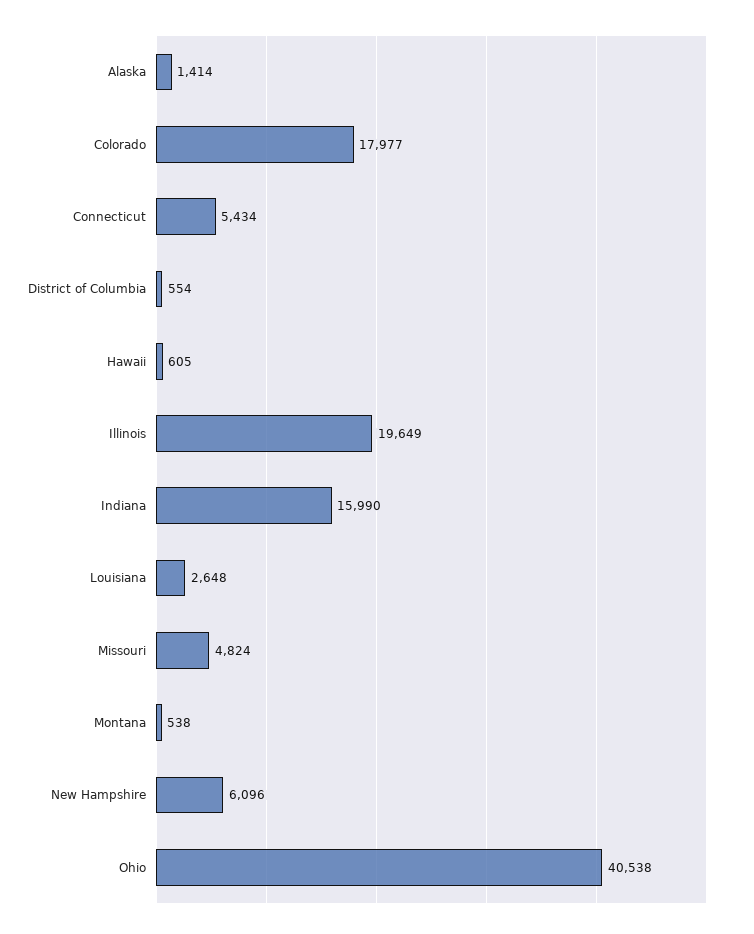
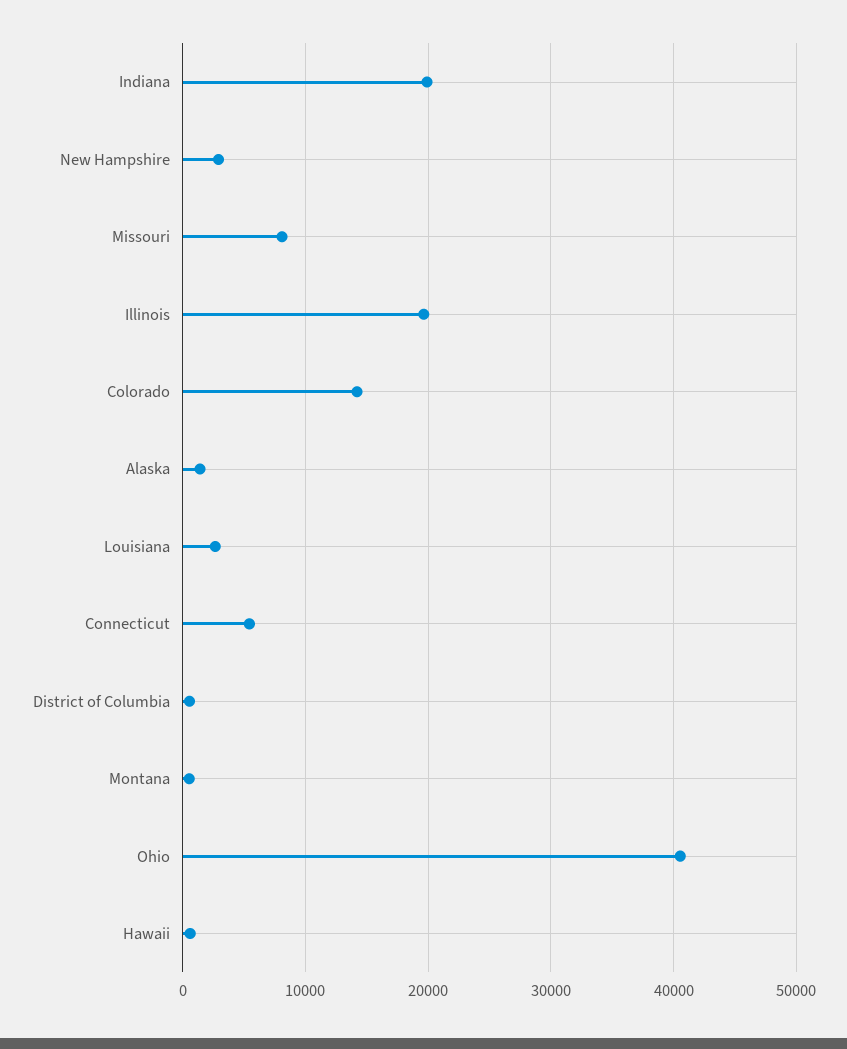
Colorado: 17977 -> 14000
Indiana: 15990 -> 20000
Missouri: 4824 -> 8000
New Hampshire: 6096 -> 3000

